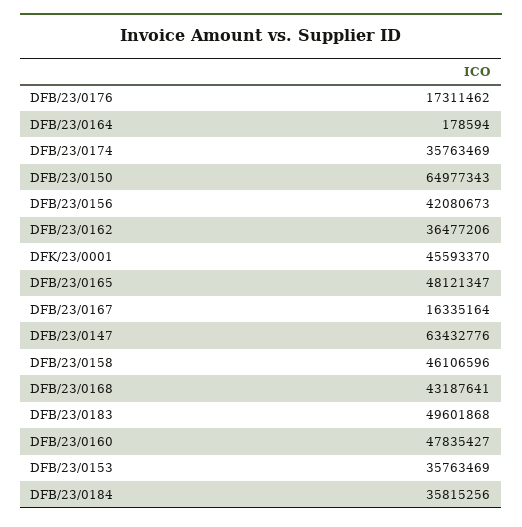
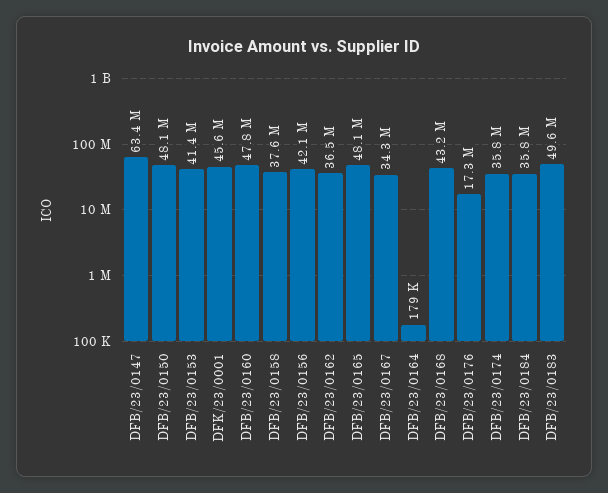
DFB/23/0150: 64977343 -> 48100000
DFB/23/0167: 16335164 -> 34300000
DFB/23/0158: 46106596 -> 37600000
DFB/23/0153: 35763469 -> 41400000

